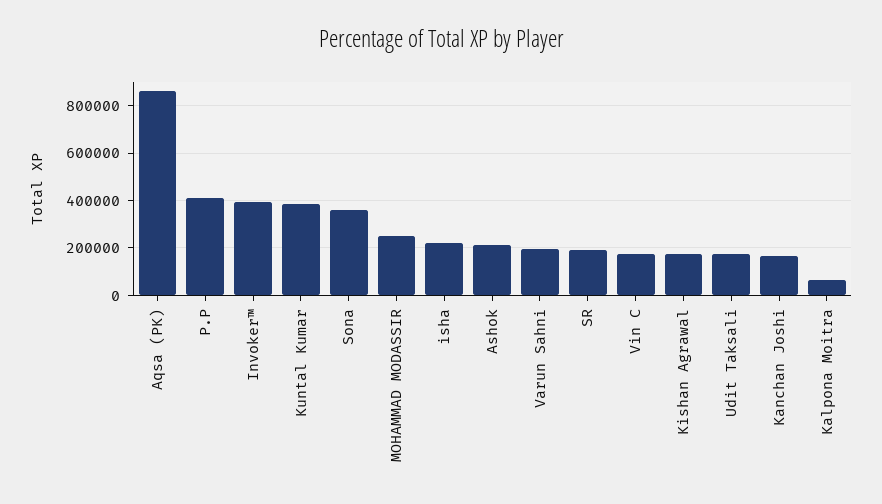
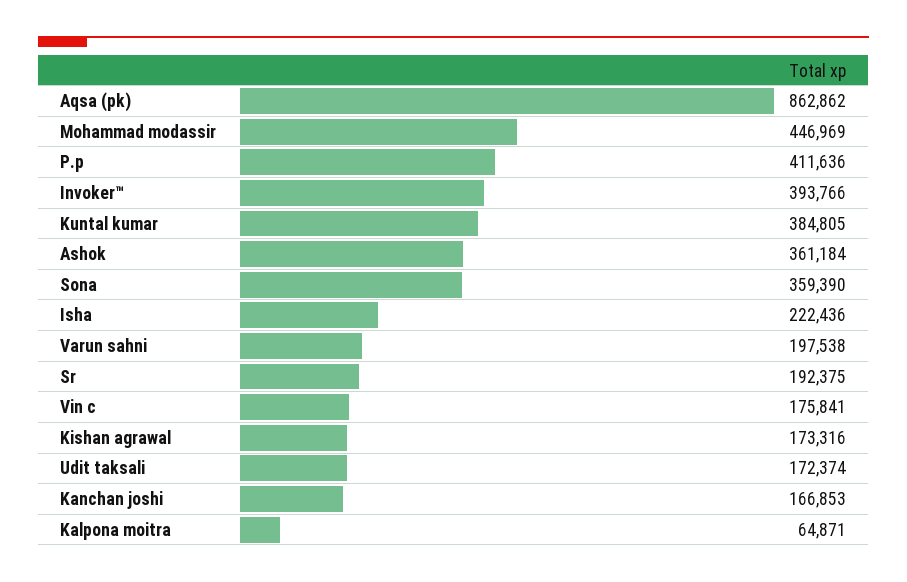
MOHAMMAD MODASSIR: 250000 -> 446969
Ashok: 200000 -> 361184

